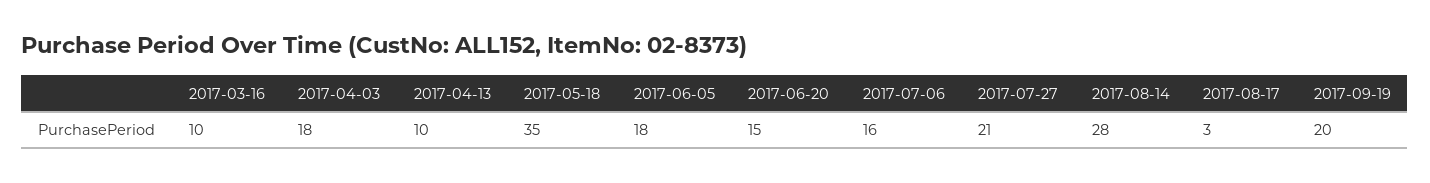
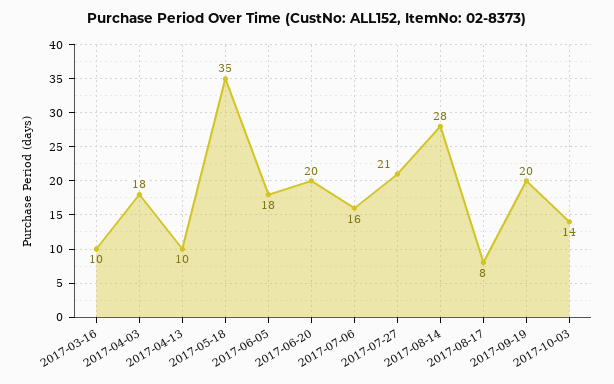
2017-06-20: 15 -> 20
2017-08-17: 3 -> 8
2017-10-03: none -> 14

